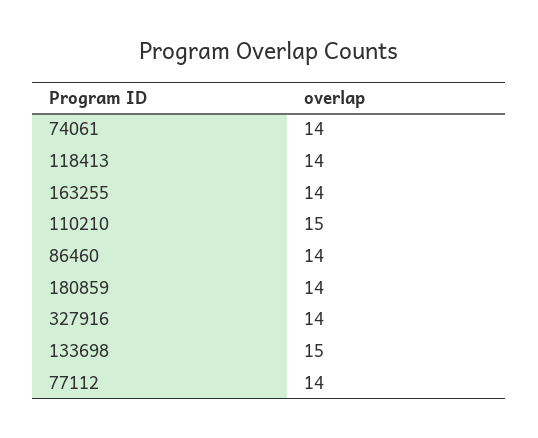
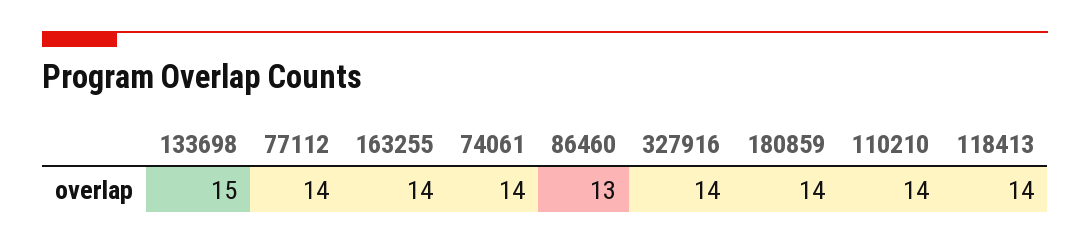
110210: 15 -> 14
86460: 14 -> 13

